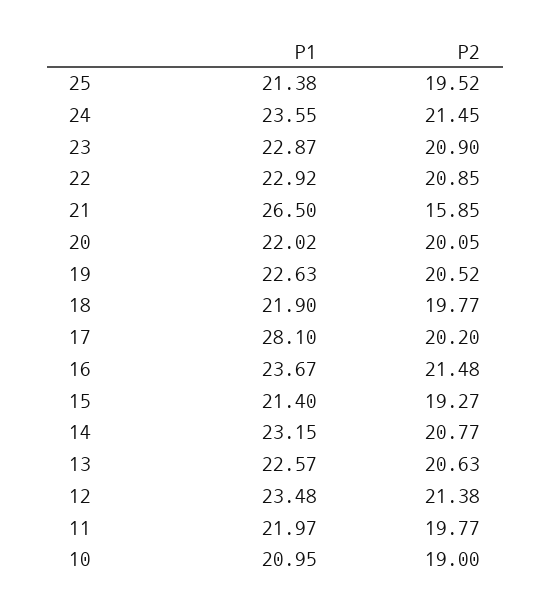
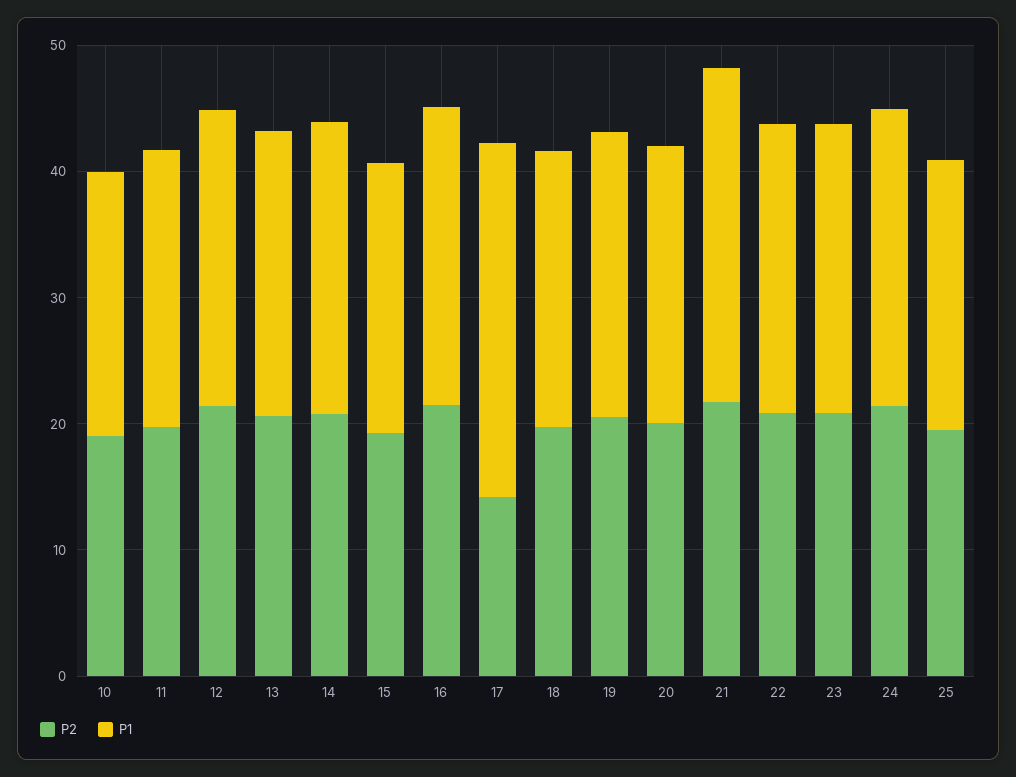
P2, 21: 15.85 -> 22
P2, 17: 20.2 -> 14

